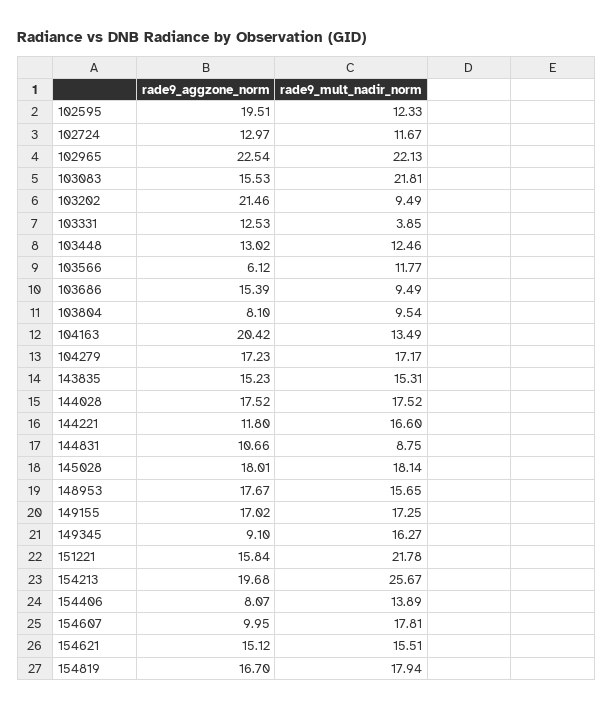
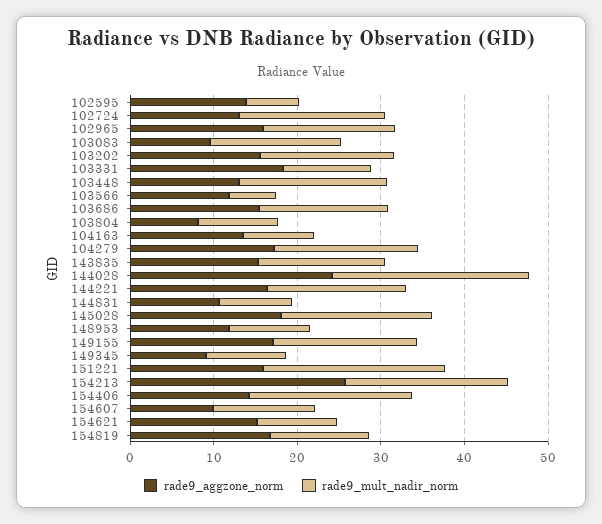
rade9_aggzone_norm, 102595: 19.51 -> 14
rade9_mult_nadir_norm, 102595: 12.33 -> 6
rade9_mult_nadir_norm, 102724: 11.67 -> 18
rade9_aggzone_norm, 102965: 22.54 -> 16
rade9_mult_nadir_norm, 102965: 22.13 -> 16
rade9_aggzone_norm, 103083: 15.53 -> 10
rade9_mult_nadir_norm, 103083: 21.81 -> 16
rade9_aggzone_norm, 103202: 21.46 -> 16
rade9_mult_nadir_norm, 103202: 9.49 -> 16
rade9_aggzone_norm, 103331: 12.53 -> 18
rade9_mult_nadir_norm, 103331: 3.85 -> 10
rade9_mult_nadir_norm, 103448: 12.46 -> 18
rade9_aggzone_norm, 103566: 6.12 -> 12
rade9_mult_nadir_norm, 103566: 11.77 -> 6
rade9_mult_nadir_norm, 103686: 9.49 -> 16
rade9_aggzone_norm, 104163: 20.42 -> 14
rade9_mult_nadir_norm, 104163: 13.49 -> 8
rade9_aggzone_norm, 144028: 17.52 -> 24
rade9_mult_nadir_norm, 144028: 17.52 -> 24
rade9_aggzone_norm, 144221: 11.8 -> 16
rade9_aggzone_norm, 148953: 17.67 -> 12
rade9_mult_nadir_norm, 148953: 15.65 -> 10
rade9_mult_nadir_norm, 149345: 16.27 -> 10
rade9_aggzone_norm, 154213: 19.68 -> 26
rade9_mult_nadir_norm, 154213: 25.67 -> 20
rade9_aggzone_norm, 154406: 8.07 -> 14
rade9_mult_nadir_norm, 154406: 13.89 -> 20
rade9_mult_nadir_norm, 154607: 17.81 -> 12
rade9_mult_nadir_norm, 154621: 15.51 -> 10
rade9_mult_nadir_norm, 154819: 17.94 -> 12

